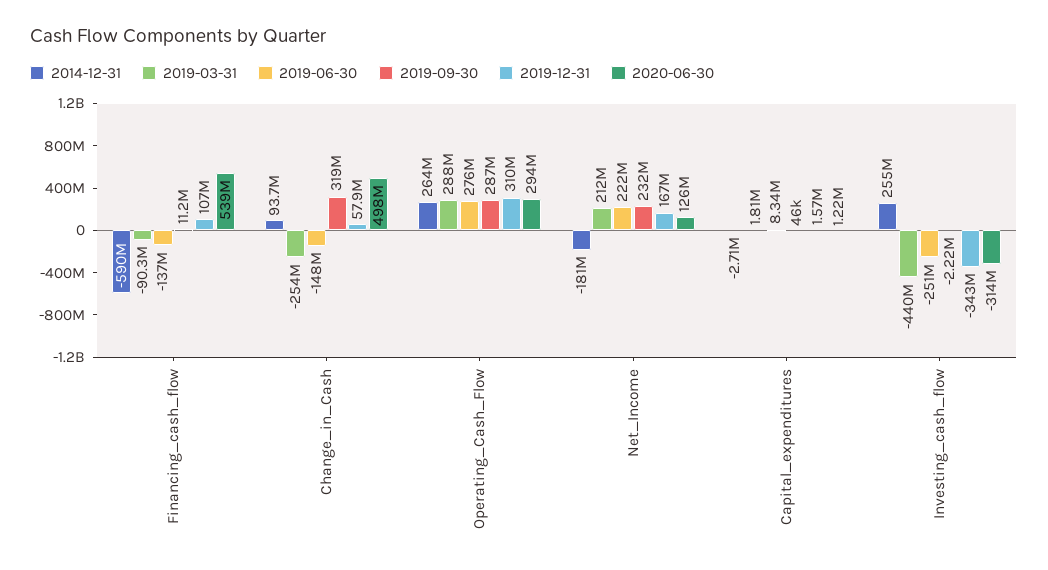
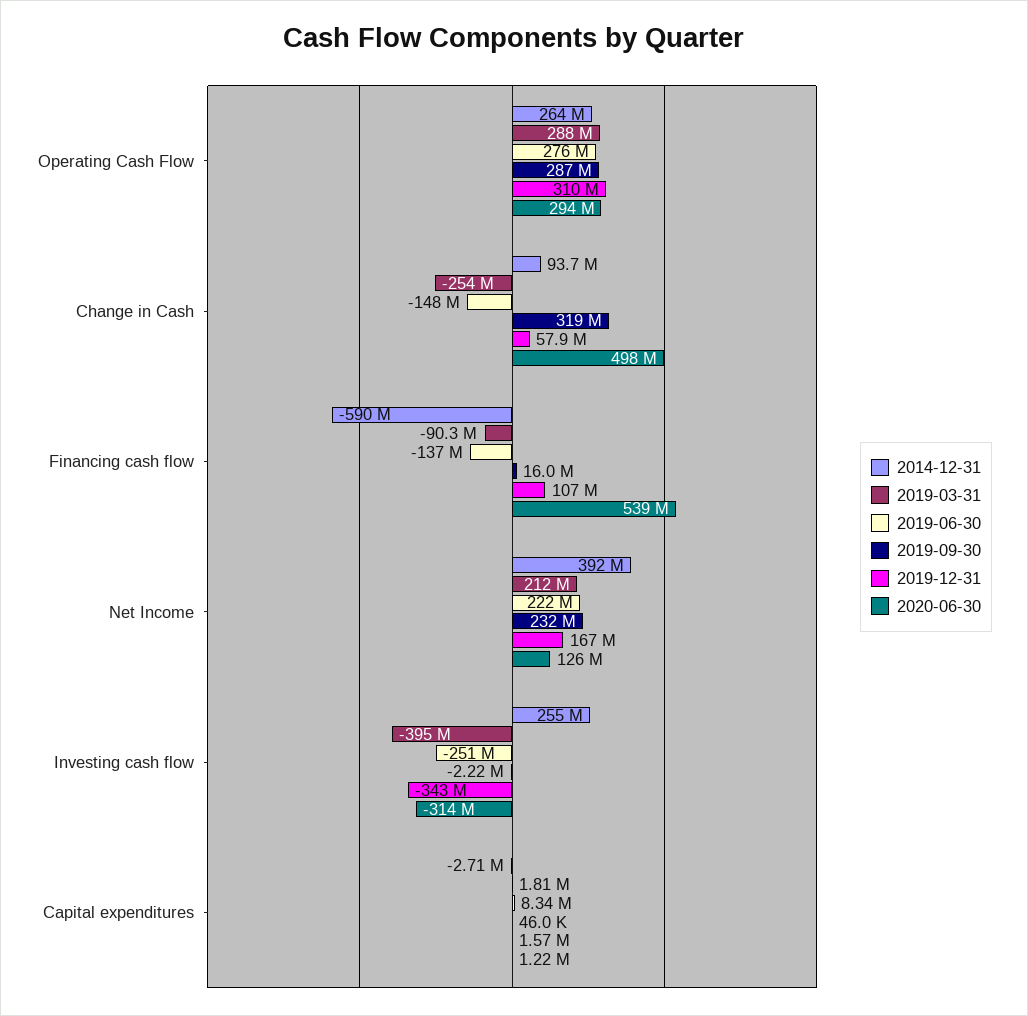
2019-09-30, Financing_cash_flow: 11200000 -> 16000000
2014-12-31, Net_Income: -181000000 -> 392000000
2019-03-31, Investing_cash_flow: -440000000 -> -395000000

